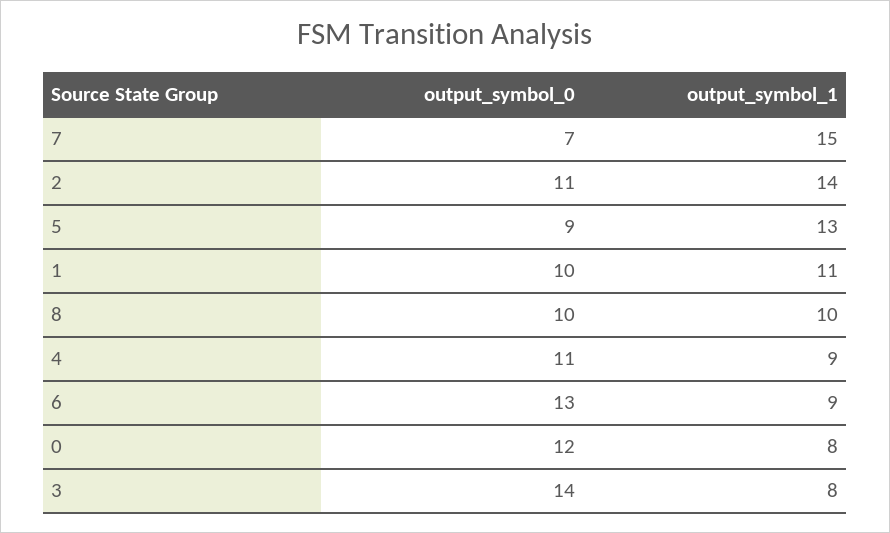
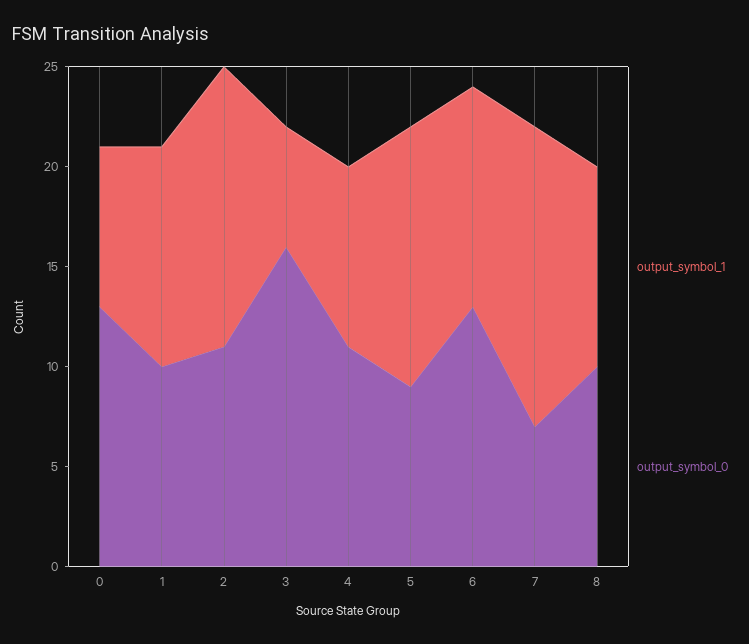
output_symbol_1, 6: 9 -> 11
output_symbol_0, 0: 12 -> 13
output_symbol_0, 3: 14 -> 16
output_symbol_1, 3: 8 -> 6

